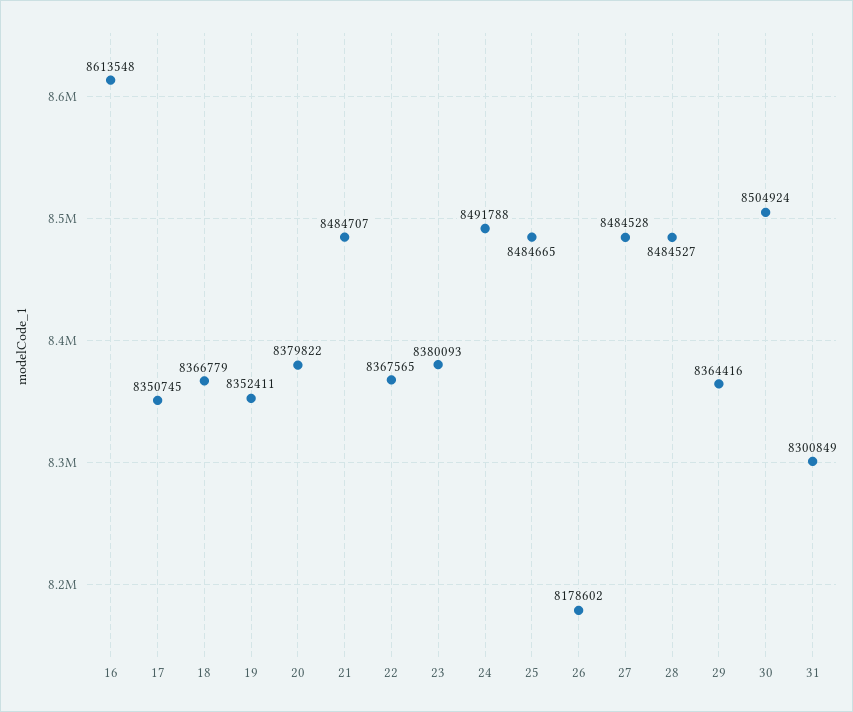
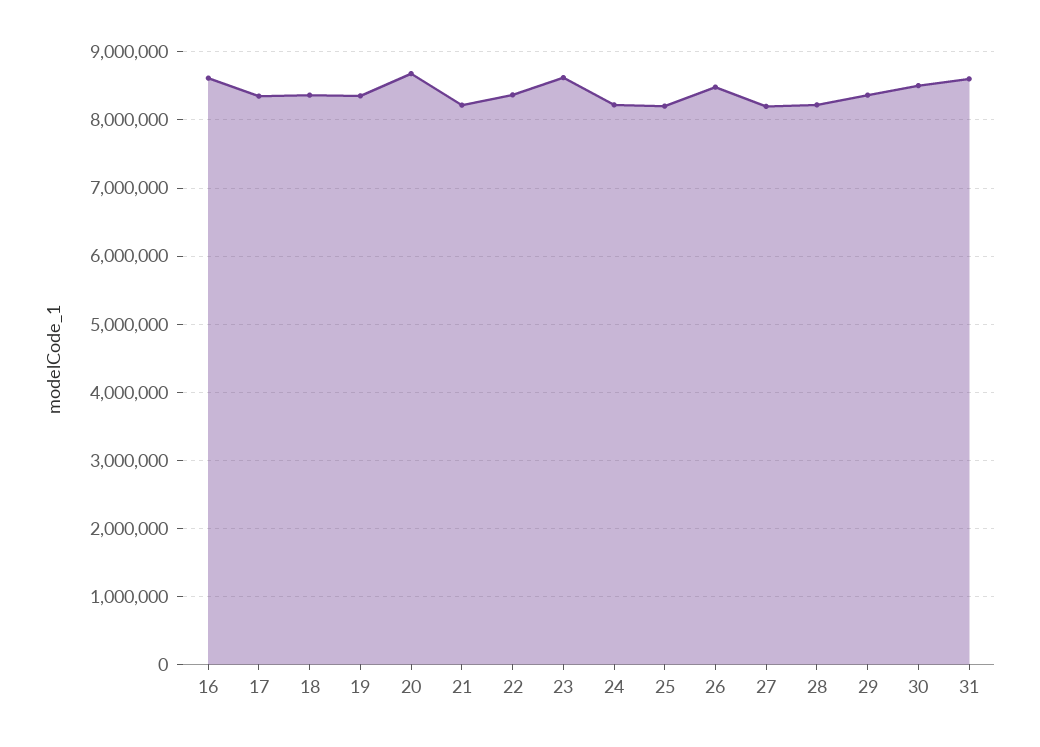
20: 8379822 -> 8700000
21: 8484707 -> 8200000
23: 8380093 -> 8600000
24: 8491788 -> 8200000
25: 8484665 -> 8200000
26: 8178602 -> 8500000
27: 8484528 -> 8200000
28: 8484527 -> 8200000
31: 8300849 -> 8600000

